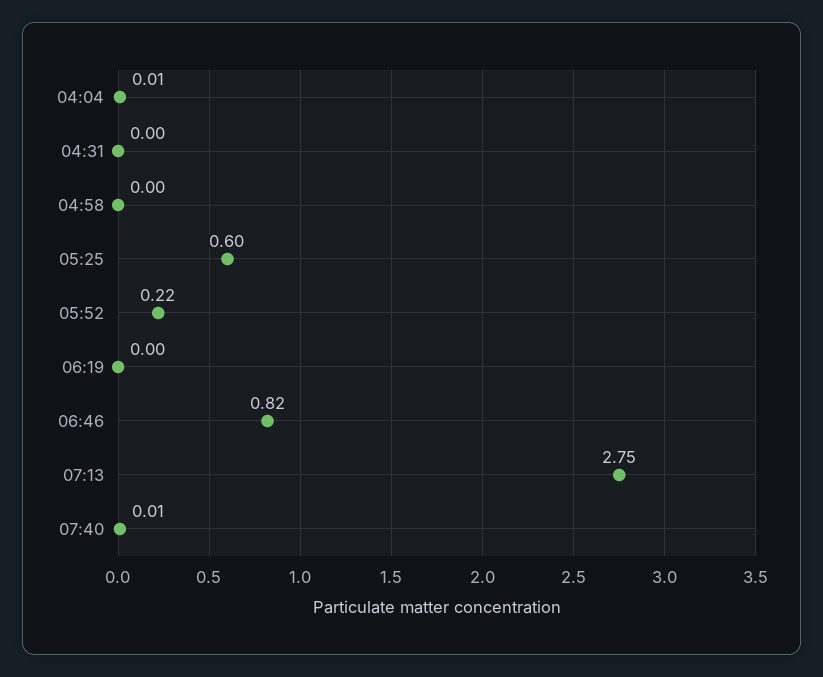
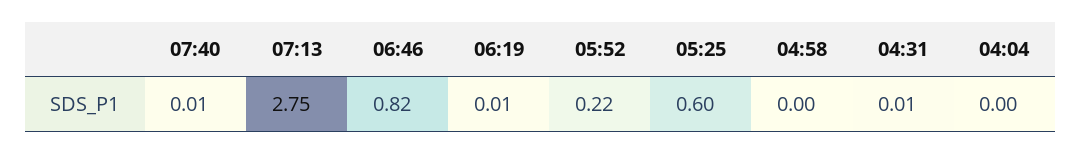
04:04: 0.01 -> 0
04:31: 0 -> 0.01
06:19: 0 -> 0.01

